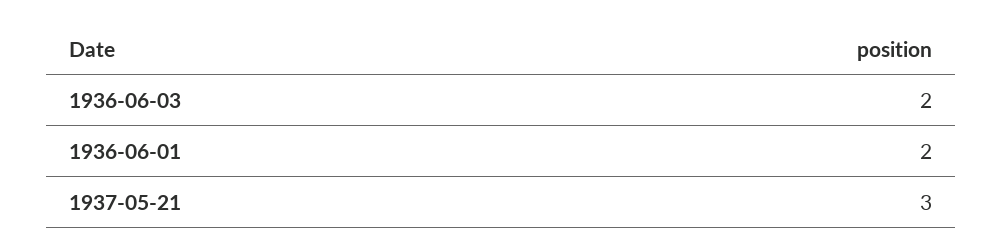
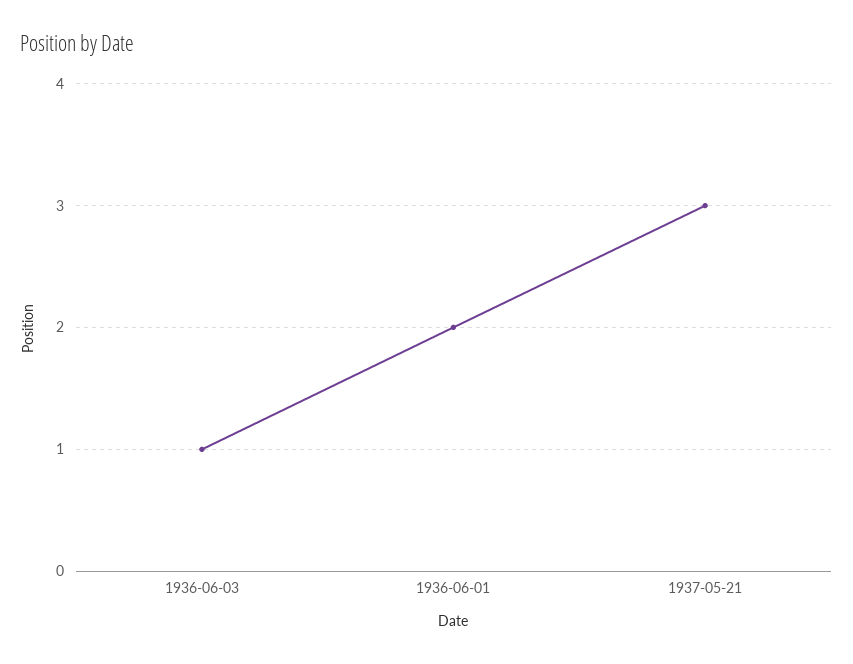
1936-06-03: 2 -> 1

